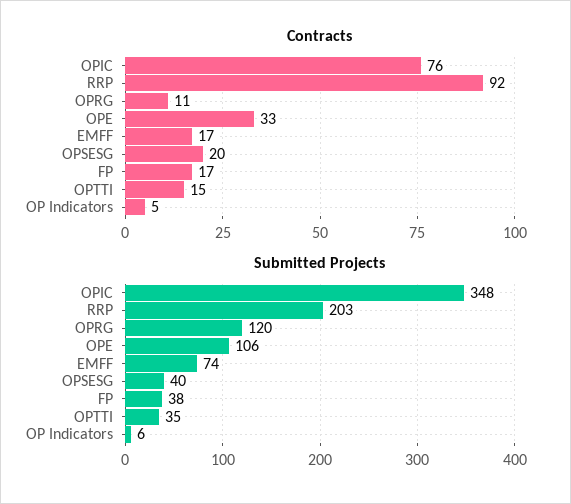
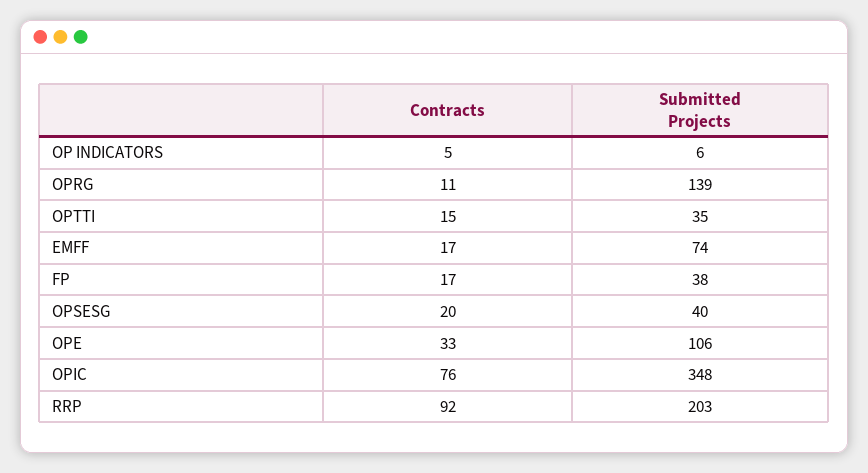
Submitted Projects, OPRG: 120 -> 139

